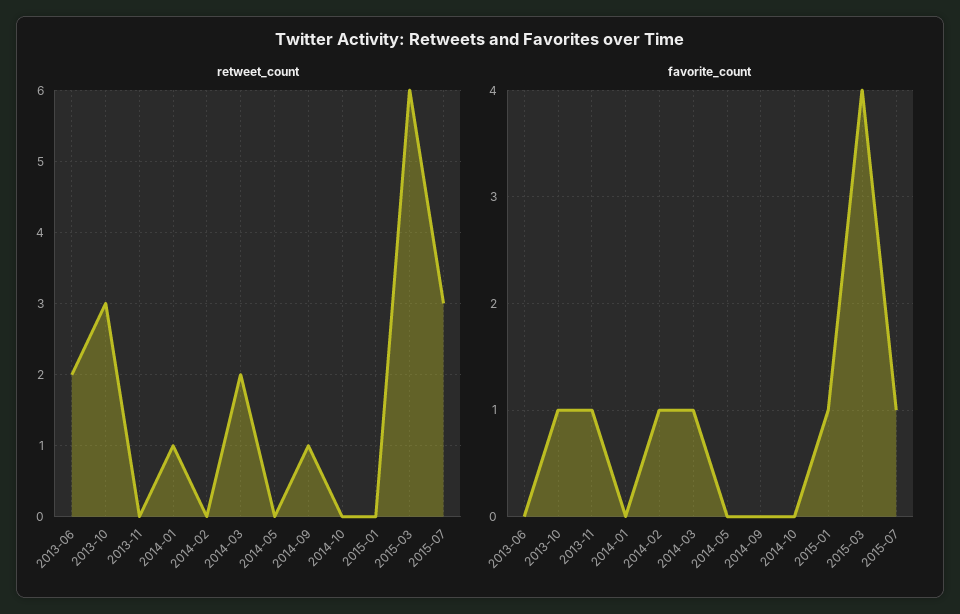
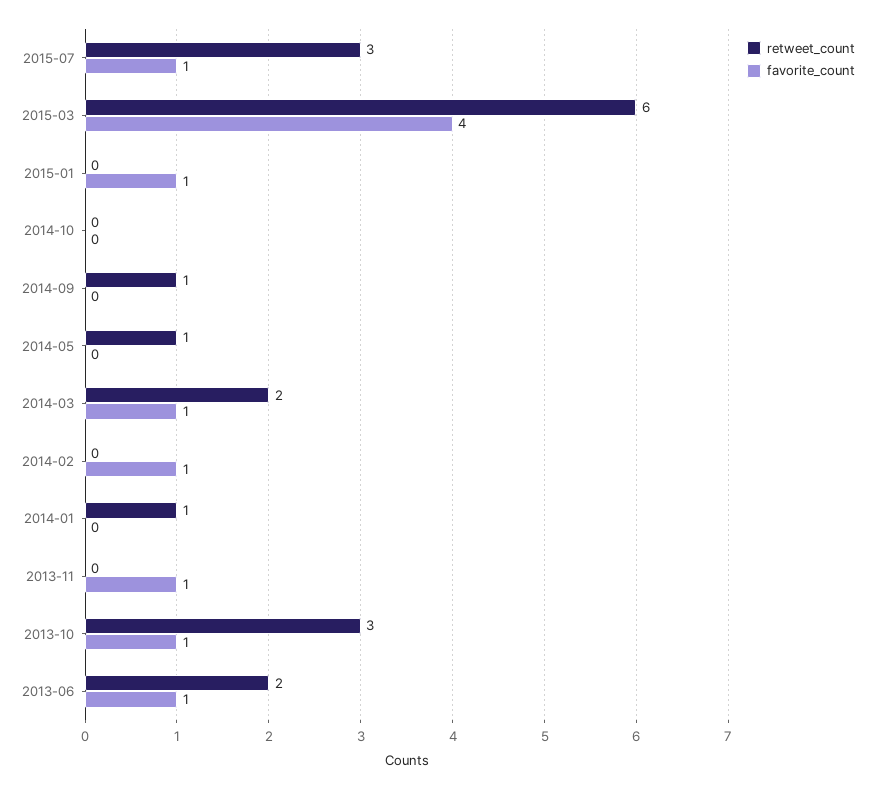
retweet_count, 2014-05: 0 -> 1
favorite_count, 2013-06: 0 -> 1

